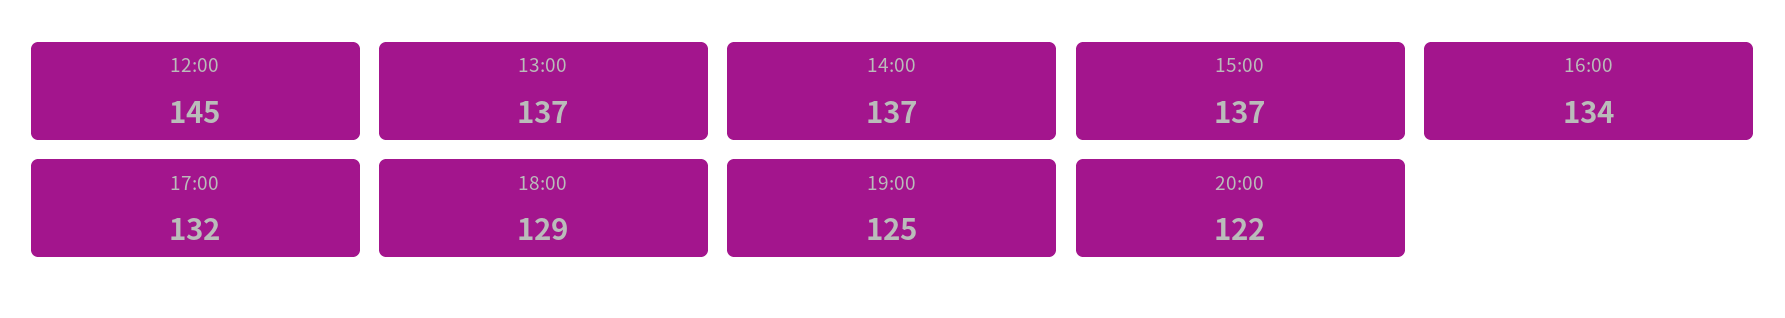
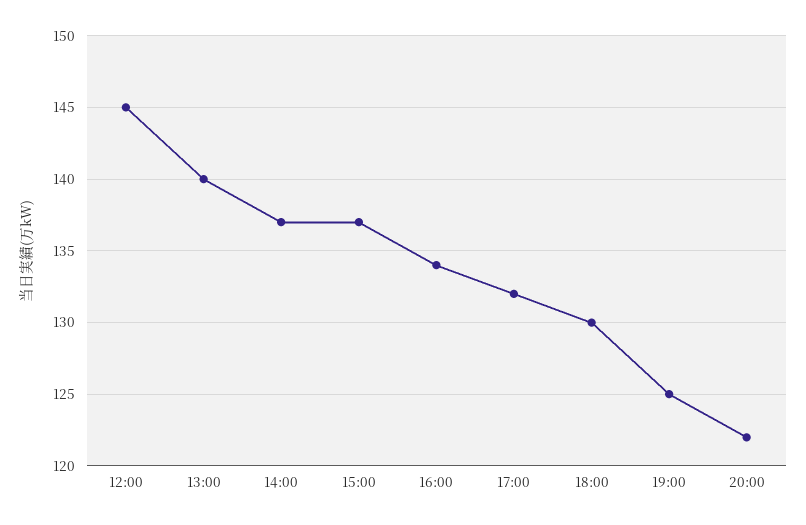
13:00: 137 -> 140
18:00: 129 -> 130

